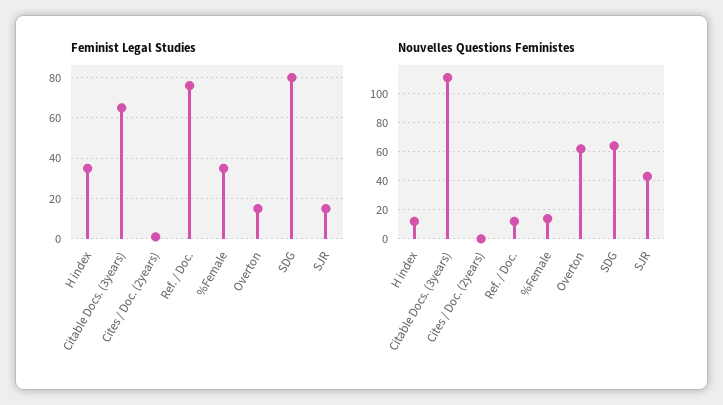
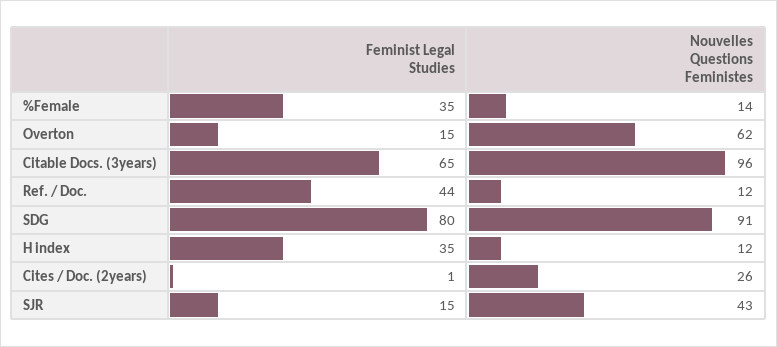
Feminist Legal Studies, Ref. / Doc.: 75 -> 44
Nouvelles Questions Feministes, Citable Docs. (3years): 110 -> 96
Nouvelles Questions Feministes, Cites / Doc. (2years): 0 -> 26
Nouvelles Questions Feministes, SDG: 65 -> 91

